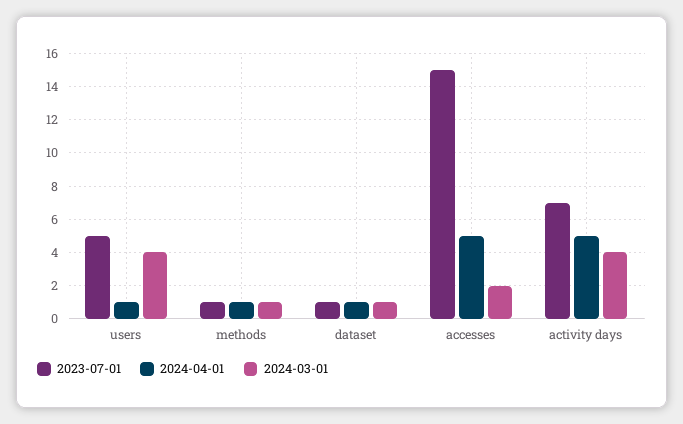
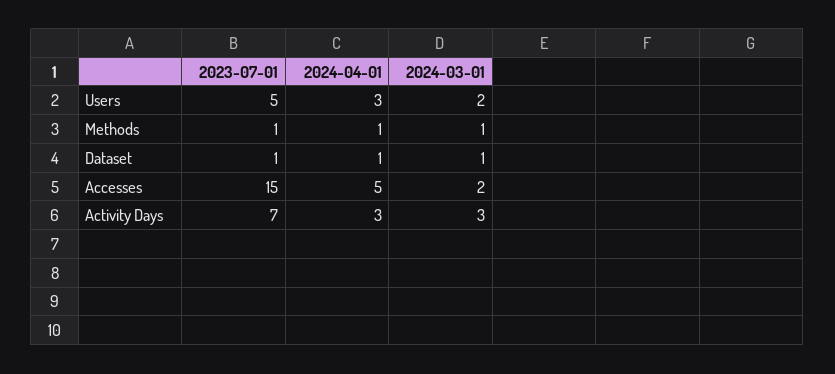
2024-04-01, users: 1 -> 3
2024-03-01, users: 4 -> 2
2024-04-01, activity days: 5 -> 3
2024-03-01, activity days: 4 -> 3

